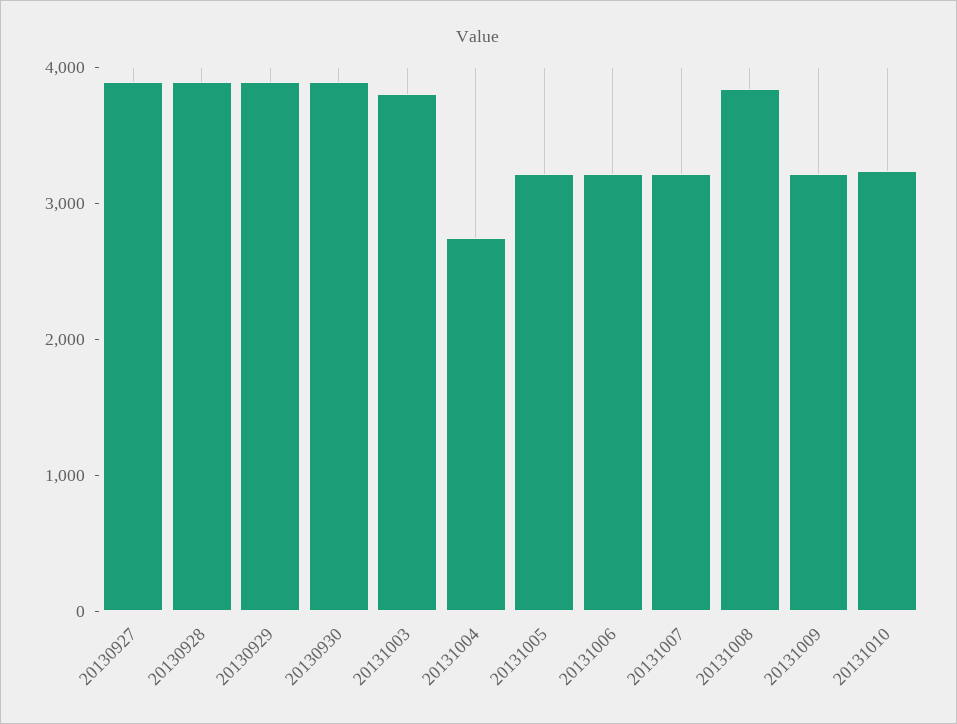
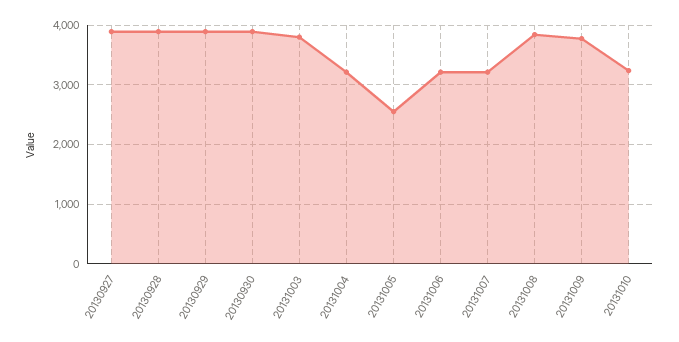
20131004: 2800 -> 3200
20131005: 3200 -> 2600
20131009: 3200 -> 3800

